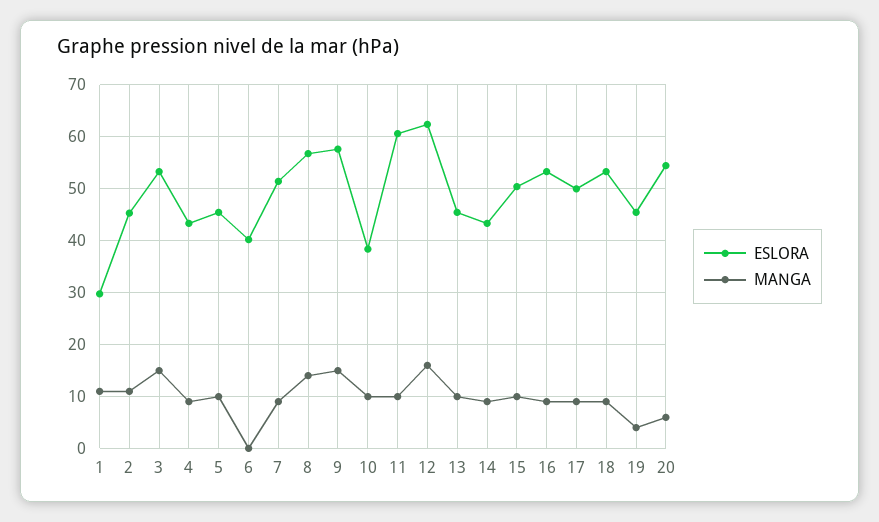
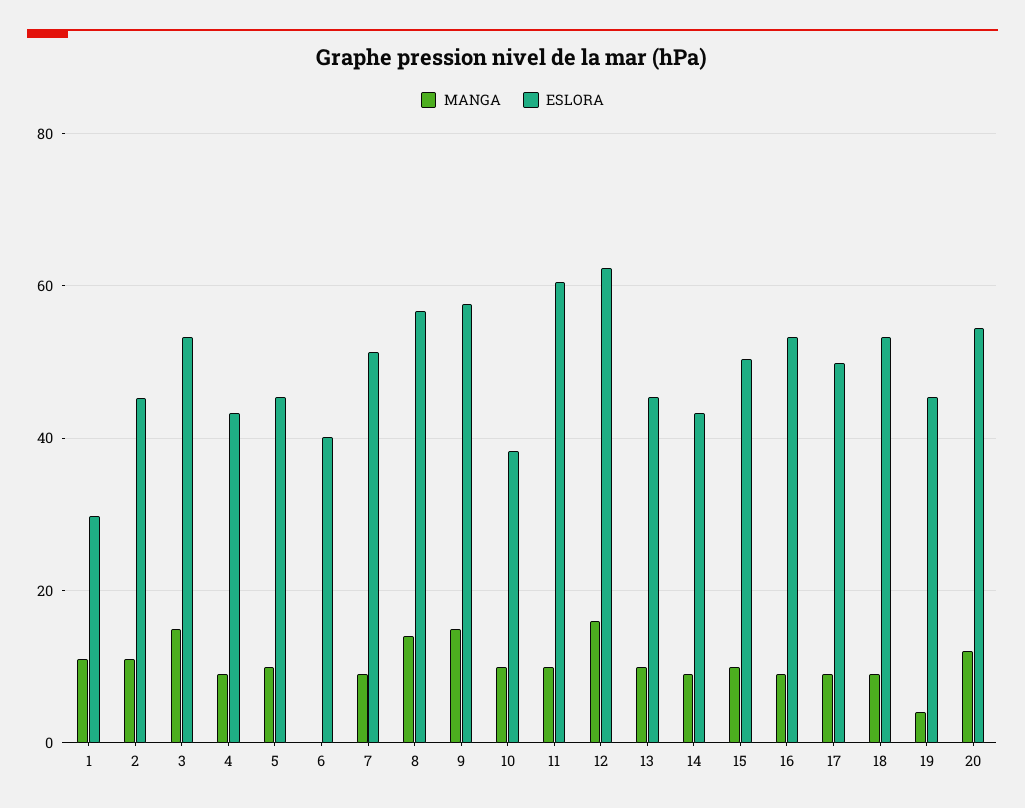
MANGA, 20: 6 -> 12

